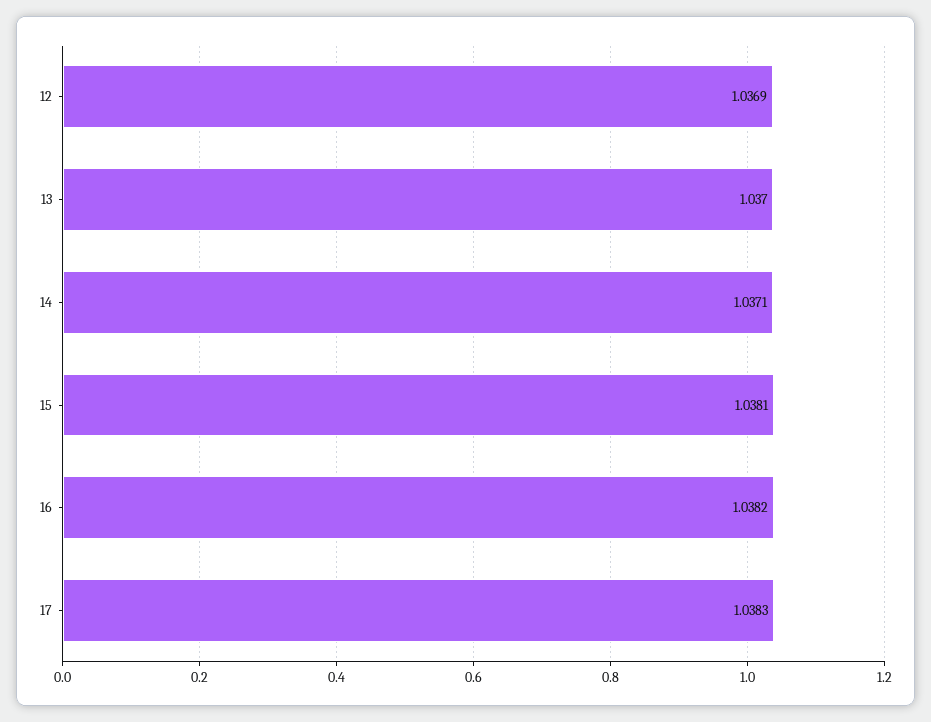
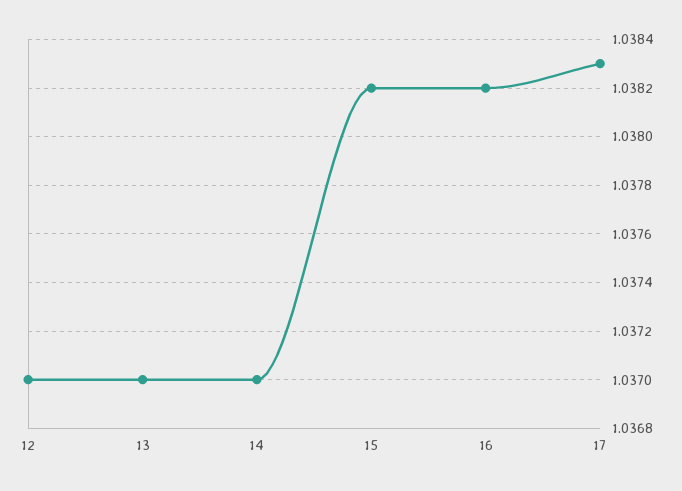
12: 1.0369 -> 1.037
14: 1.0371 -> 1.037
15: 1.0381 -> 1.0382

